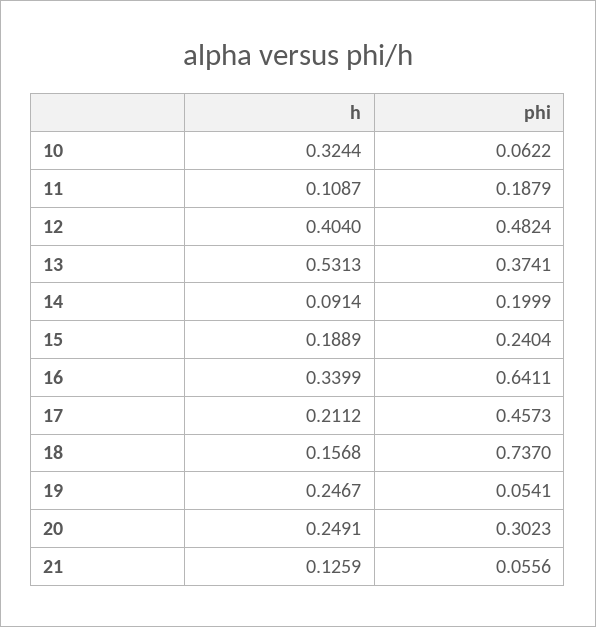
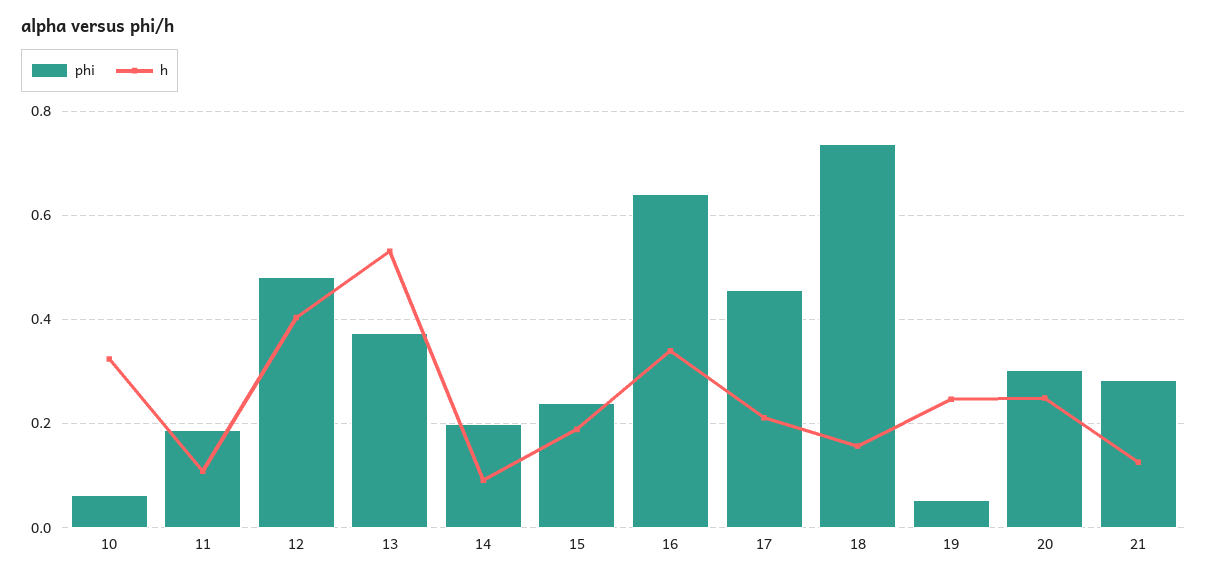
phi, 21: 0.0556 -> 0.28

